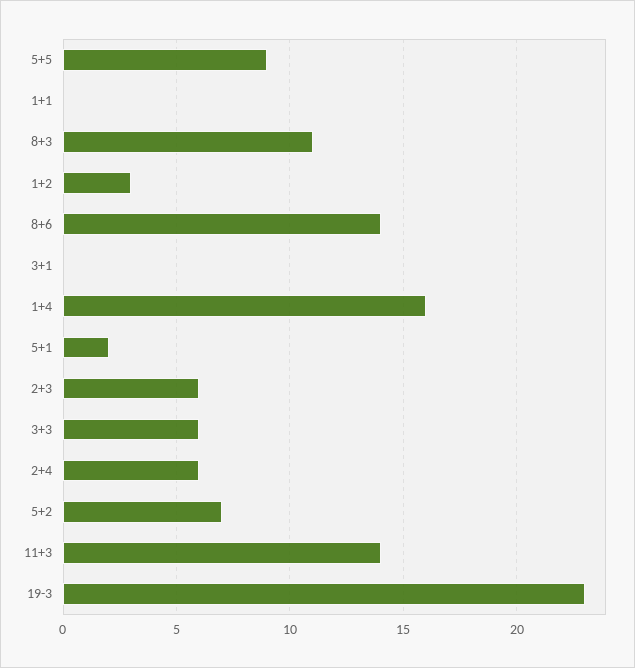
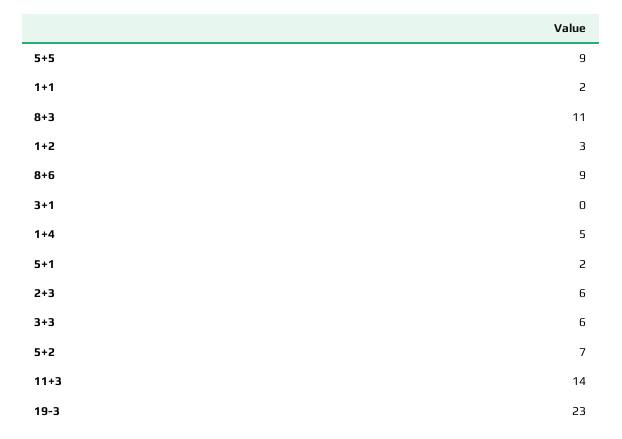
1+1: 0 -> 2
8+6: 14 -> 9
1+4: 16 -> 5
2+4: 6 -> none

